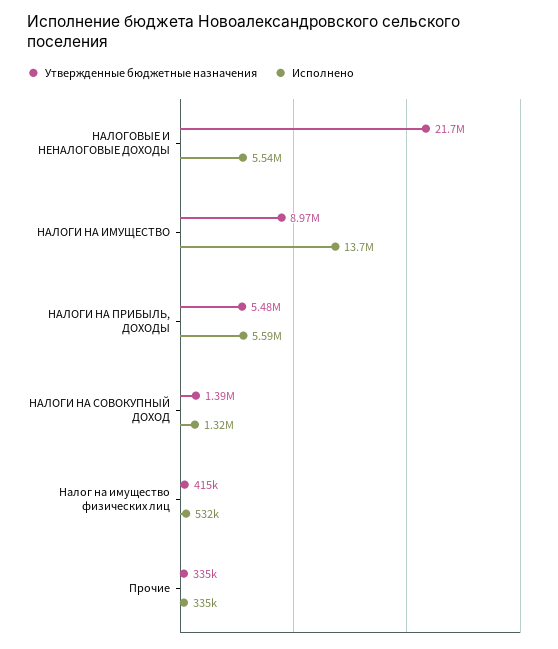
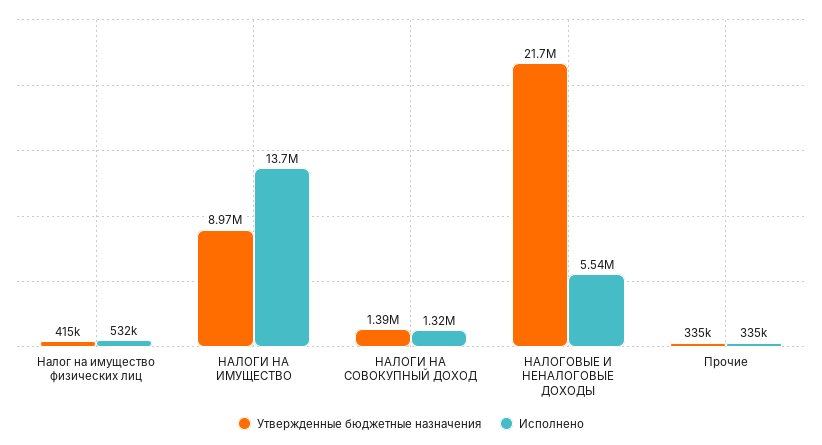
Утвержденные бюджетные назначения, НАЛОГИ НА ПРИБЫЛЬ, ДОХОДЫ: 5480000 -> none
Исполнено, НАЛОГИ НА ПРИБЫЛЬ, ДОХОДЫ: 5590000 -> none

